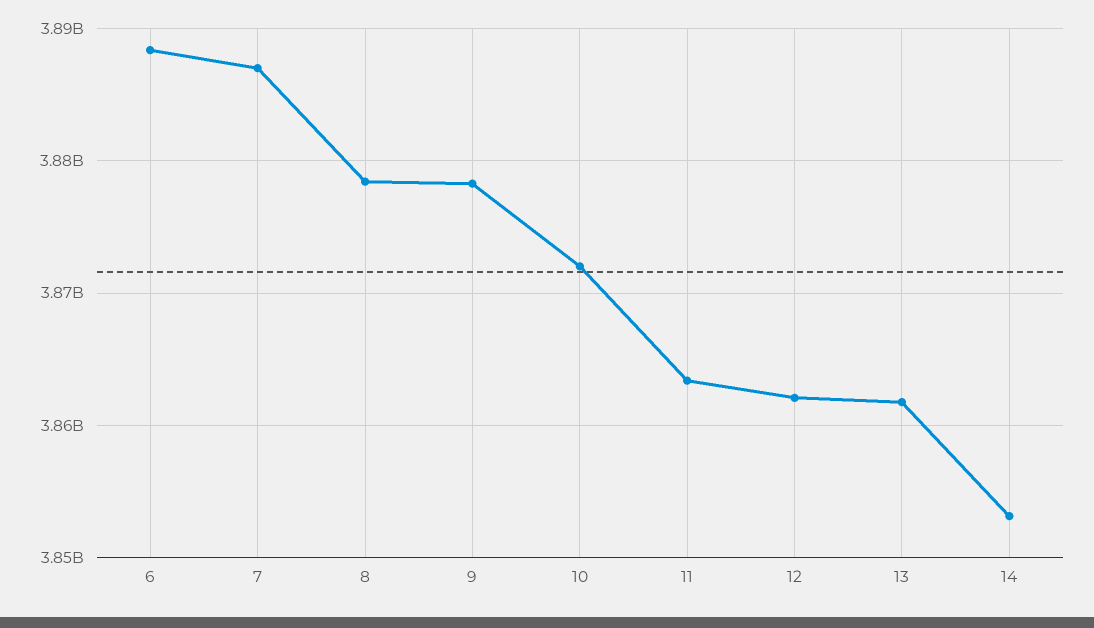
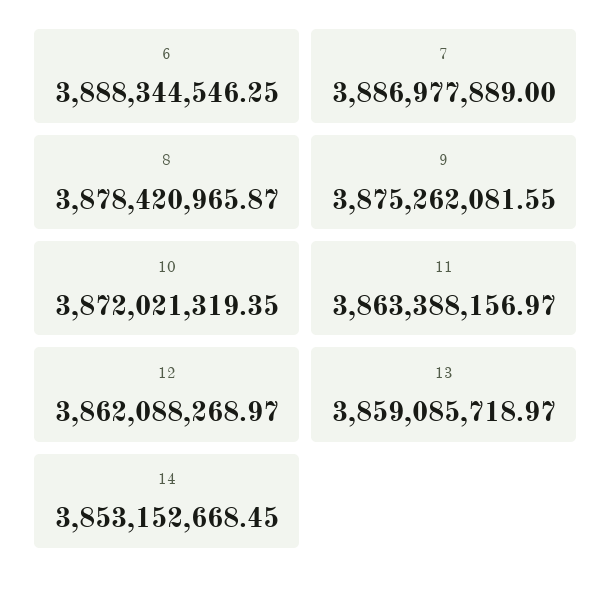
9: 3878000000 -> 3875262081.55
13: 3862000000 -> 3859085718.97

